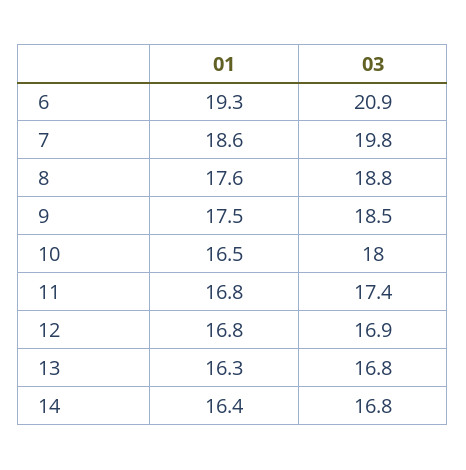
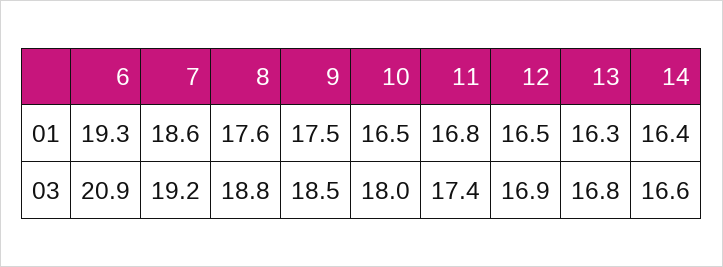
03, 7: 19.8 -> 19.2
01, 12: 16.8 -> 16.5
03, 14: 16.8 -> 16.6

